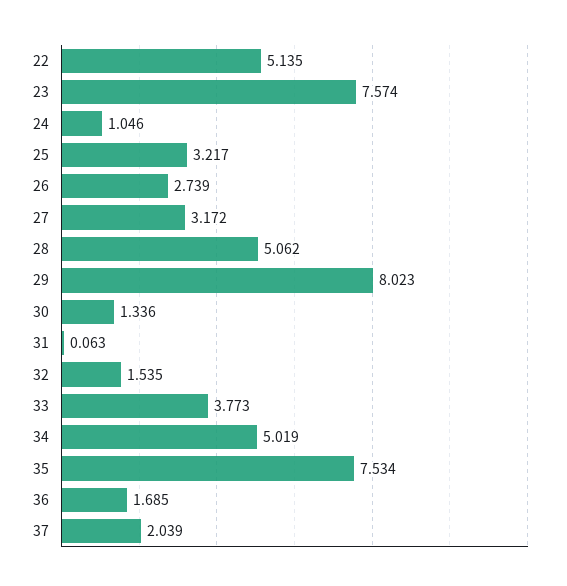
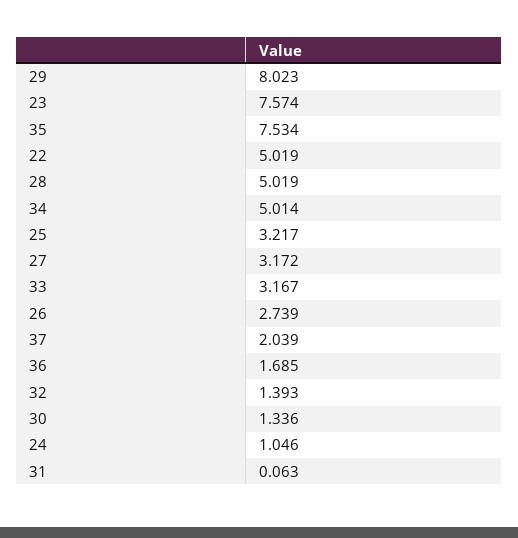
22: 5.135 -> 5.019
28: 5.062 -> 5.019
32: 1.535 -> 1.393
33: 3.773 -> 3.167
34: 5.019 -> 5.014

